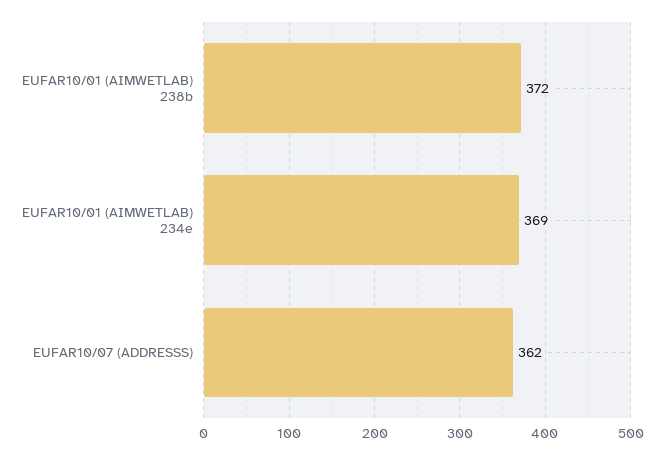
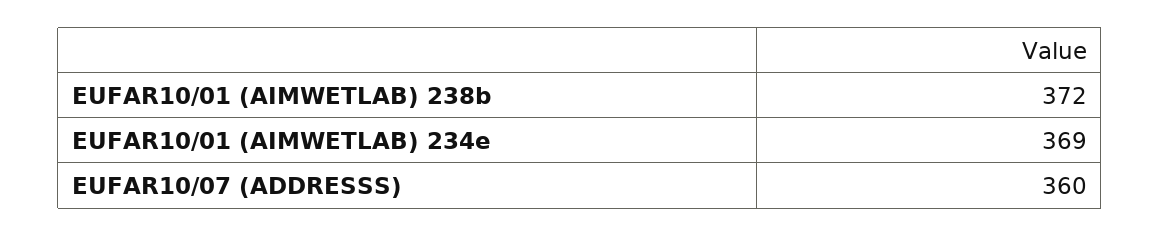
EUFAR10/07 (ADDRESSS): 362 -> 360

